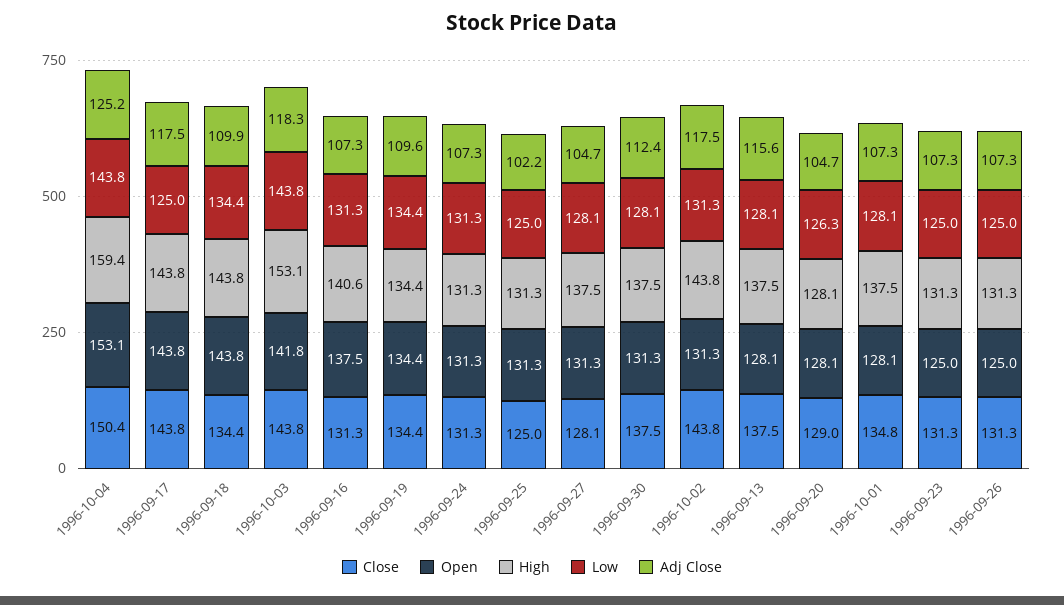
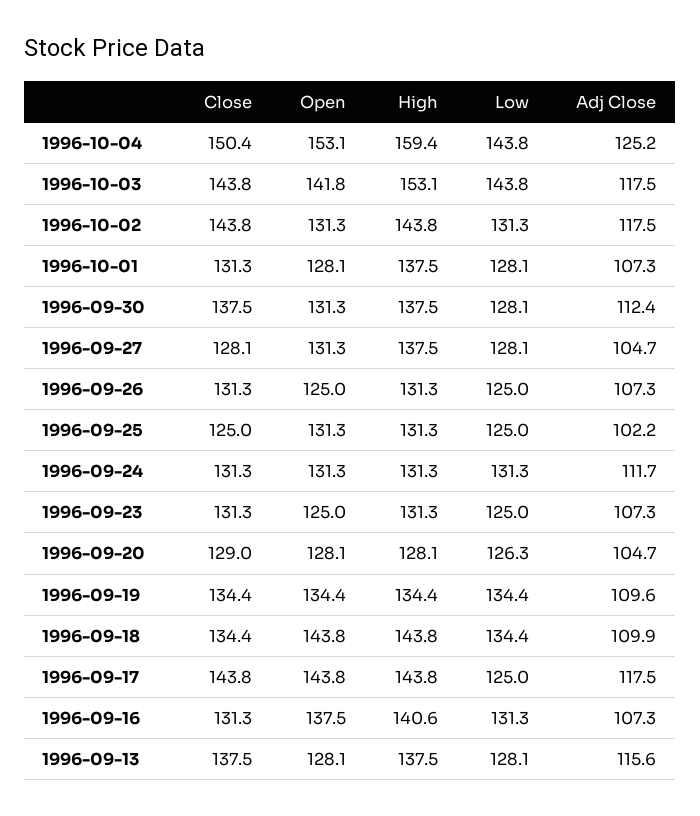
Adj Close, 1996-10-03: 118.3 -> 117.5
Adj Close, 1996-09-24: 107.3 -> 111.7
Close, 1996-10-01: 134.8 -> 131.3

